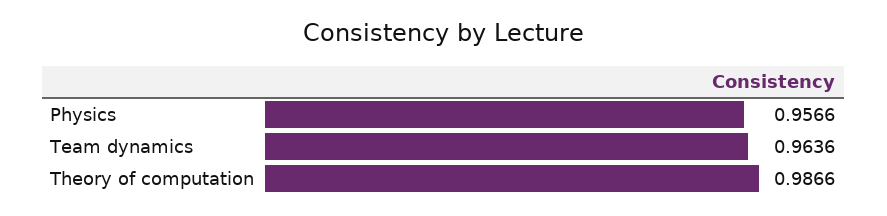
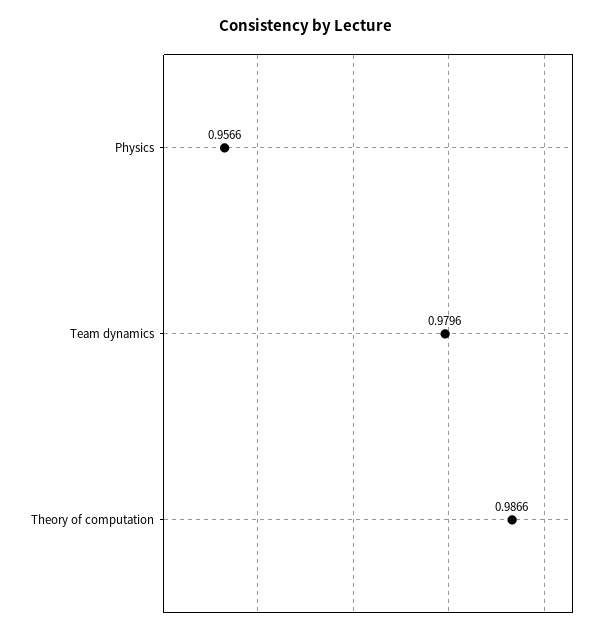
Team dynamics: 0.9636 -> 0.9796

